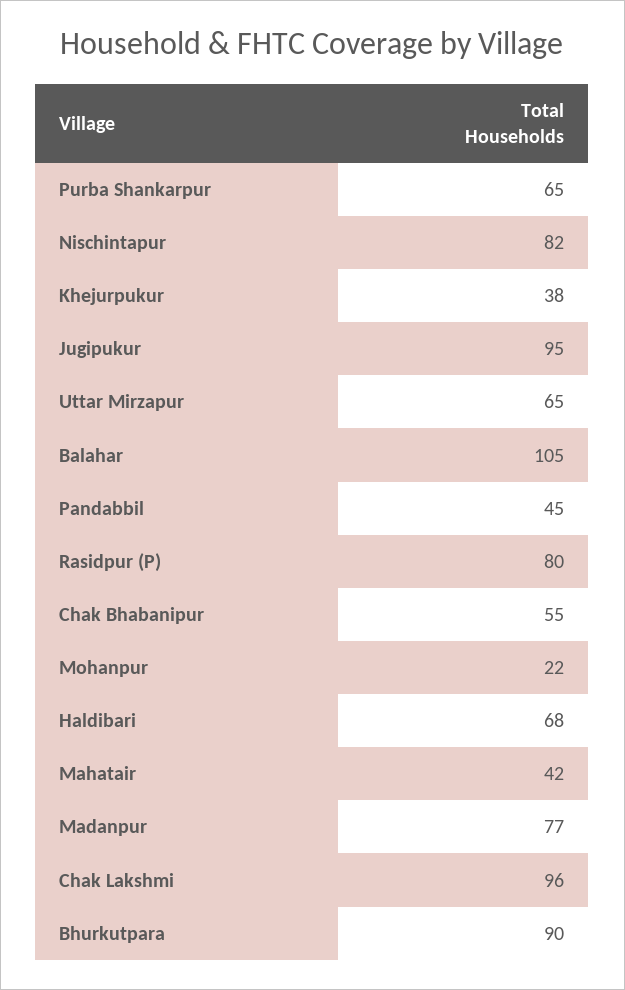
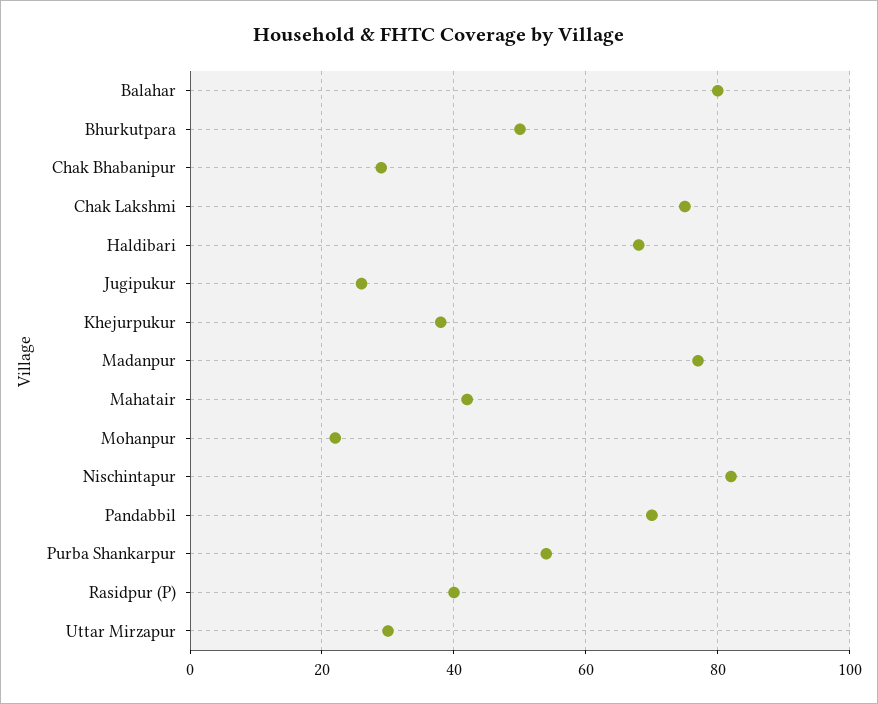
Purba Shankarpur: 65 -> 55
Jugipukur: 95 -> 25
Uttar Mirzapur: 65 -> 30
Balahar: 105 -> 80
Pandabbil: 45 -> 70
Rasidpur (P): 80 -> 40
Chak Bhabanipur: 55 -> 30
Chak Lakshmi: 96 -> 75
Bhurkutpara: 90 -> 50

